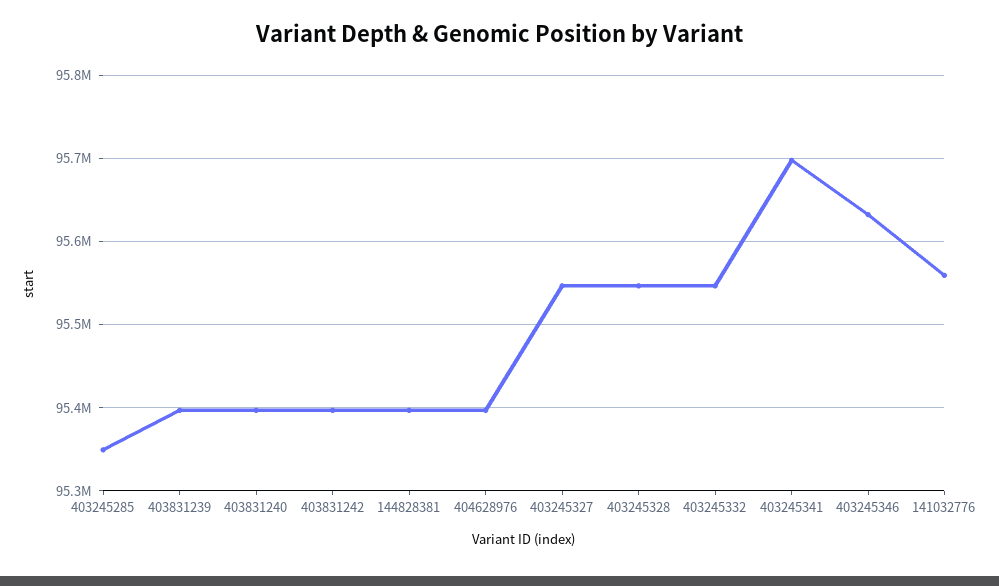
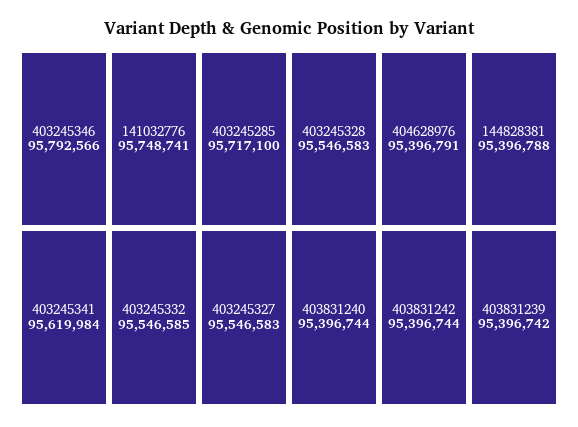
403245285: 95350000 -> 95717100
403245341: 95700000 -> 95619984
403245346: 95630000 -> 95792566
141032776: 95560000 -> 95748741

